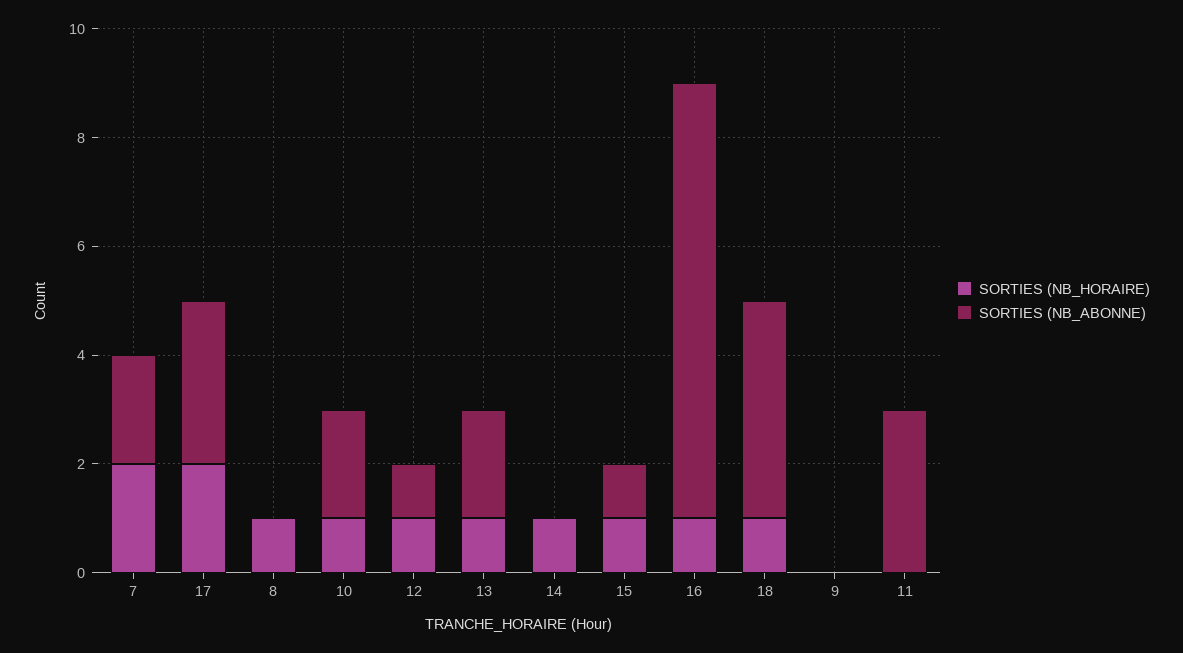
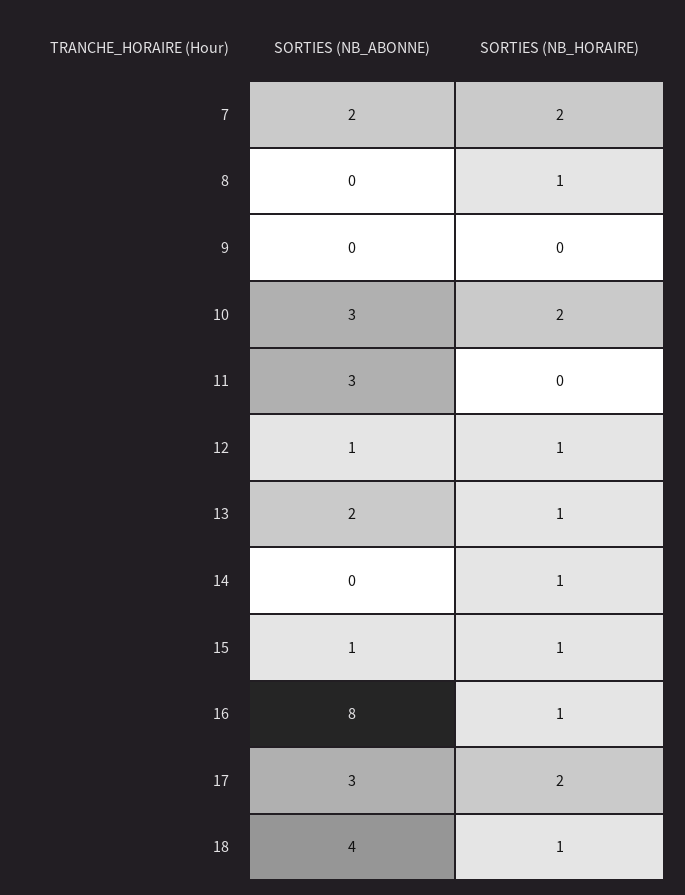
SORTIES (NB_HORAIRE), 10: 1 -> 2
SORTIES (NB_ABONNE), 10: 2 -> 3

